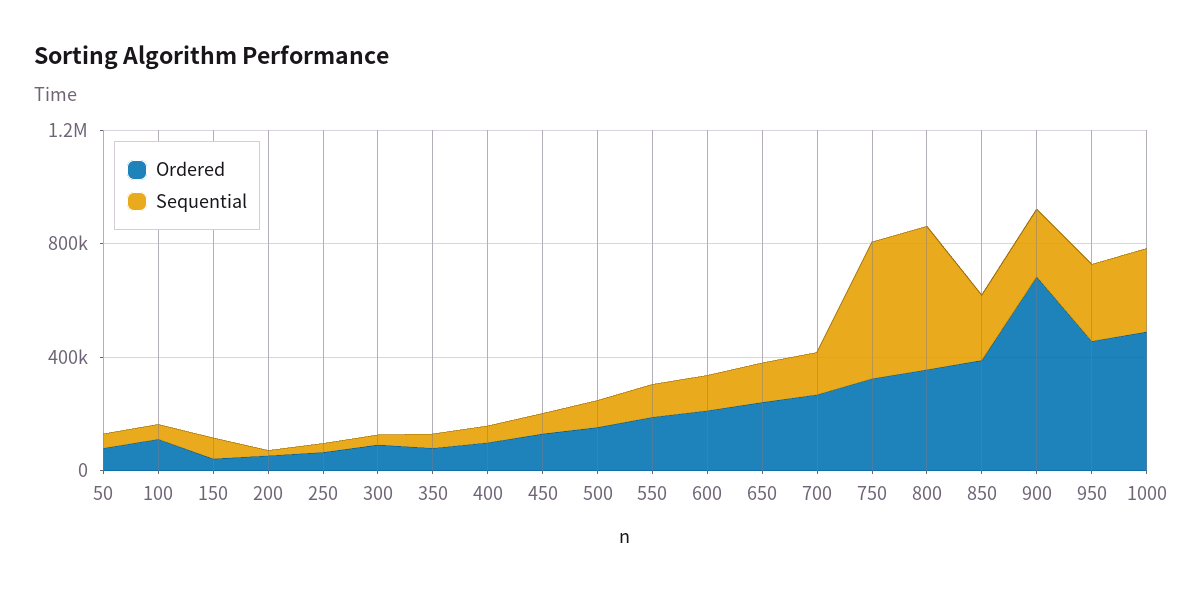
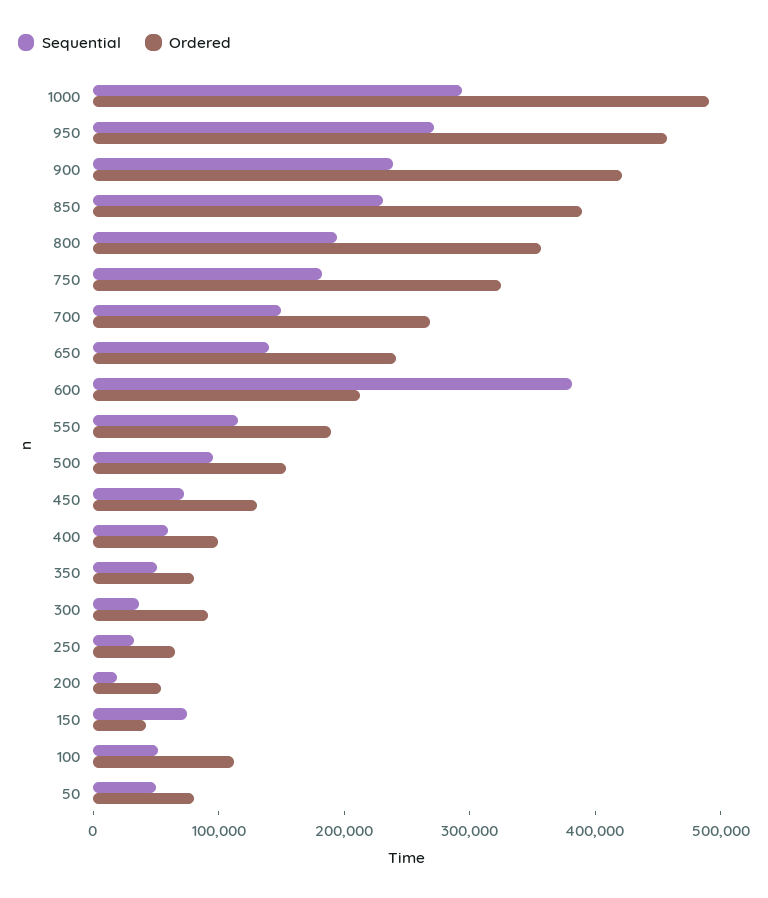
Sequential, 600: 100000 -> 380000
Sequential, 750: 500000 -> 180000
Sequential, 800: 500000 -> 200000
Ordered, 900: 700000 -> 420000

